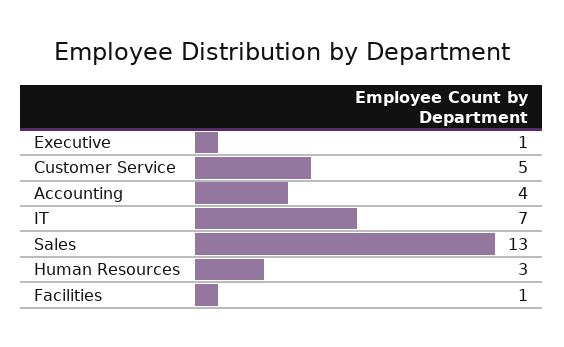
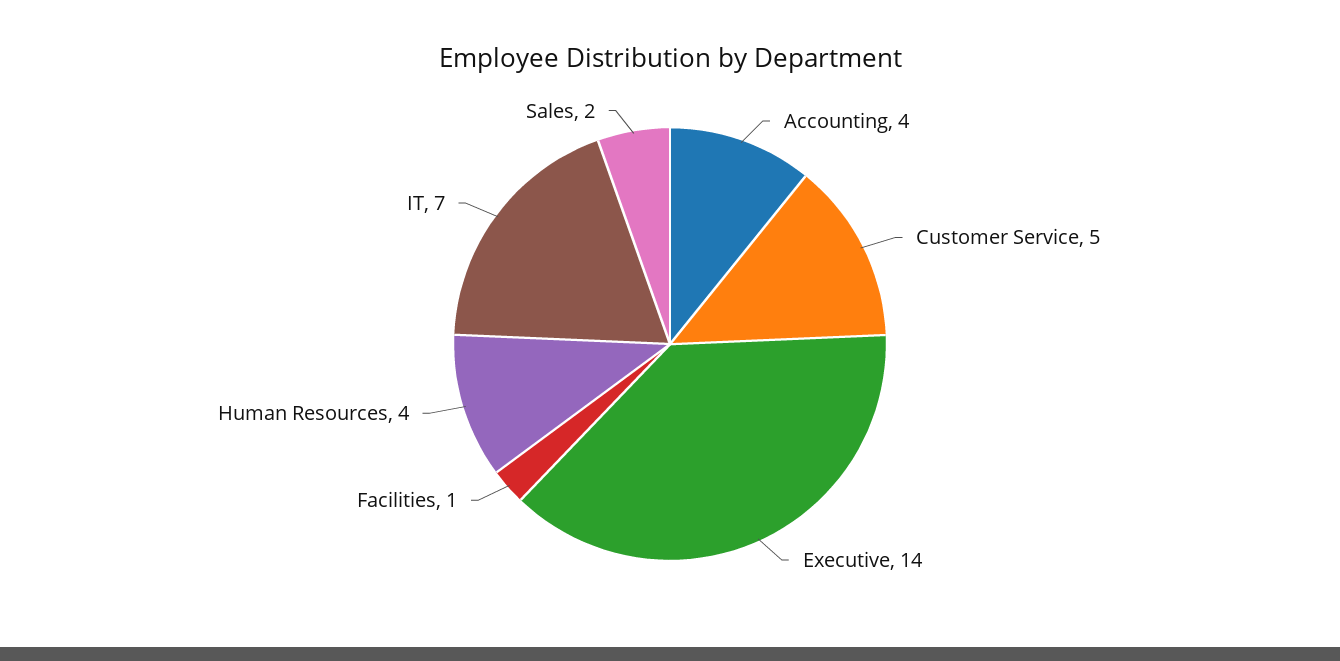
Executive: 1 -> 14
Sales: 13 -> 2
Human Resources: 3 -> 4

